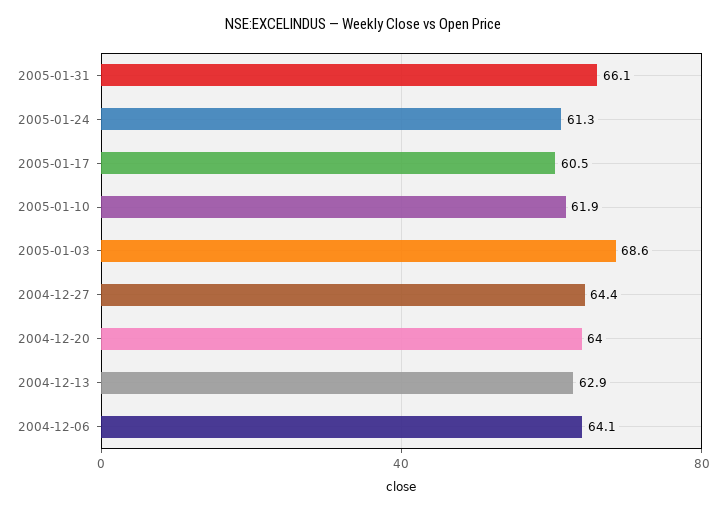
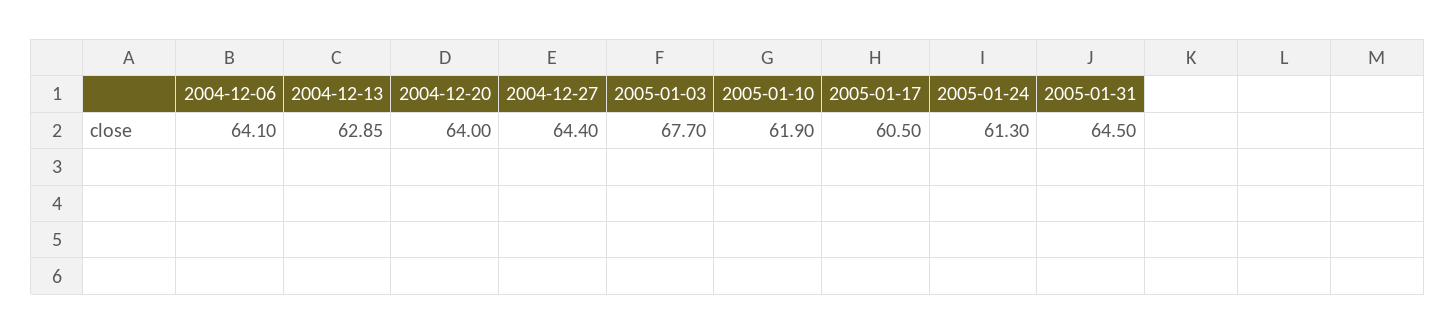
2005-01-31: 66.1 -> 64.5
2005-01-03: 68.6 -> 67.7

